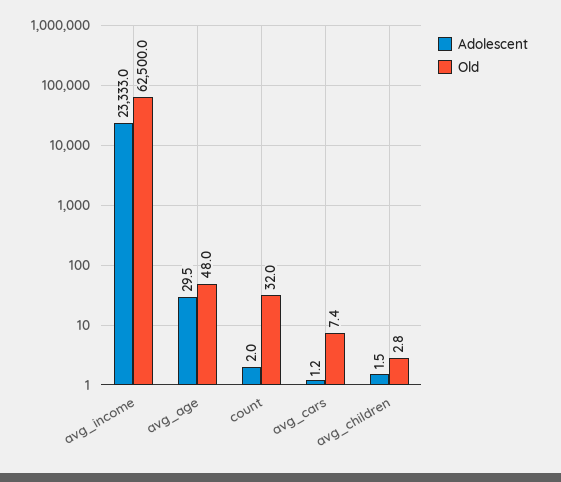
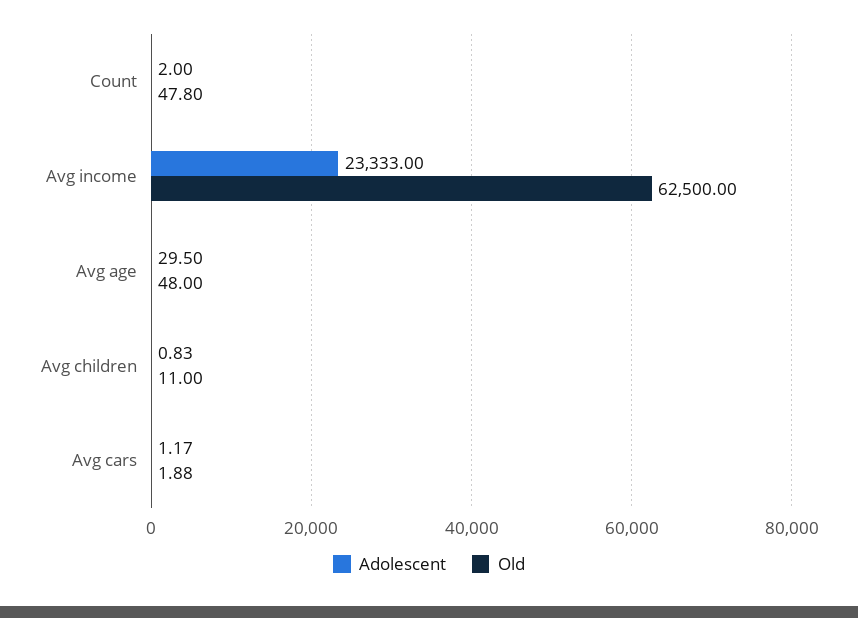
Old, count: 32 -> 47.8
Old, avg_cars: 7.4 -> 1.88
Adolescent, avg_children: 1.5 -> 0.83
Old, avg_children: 2.8 -> 11

